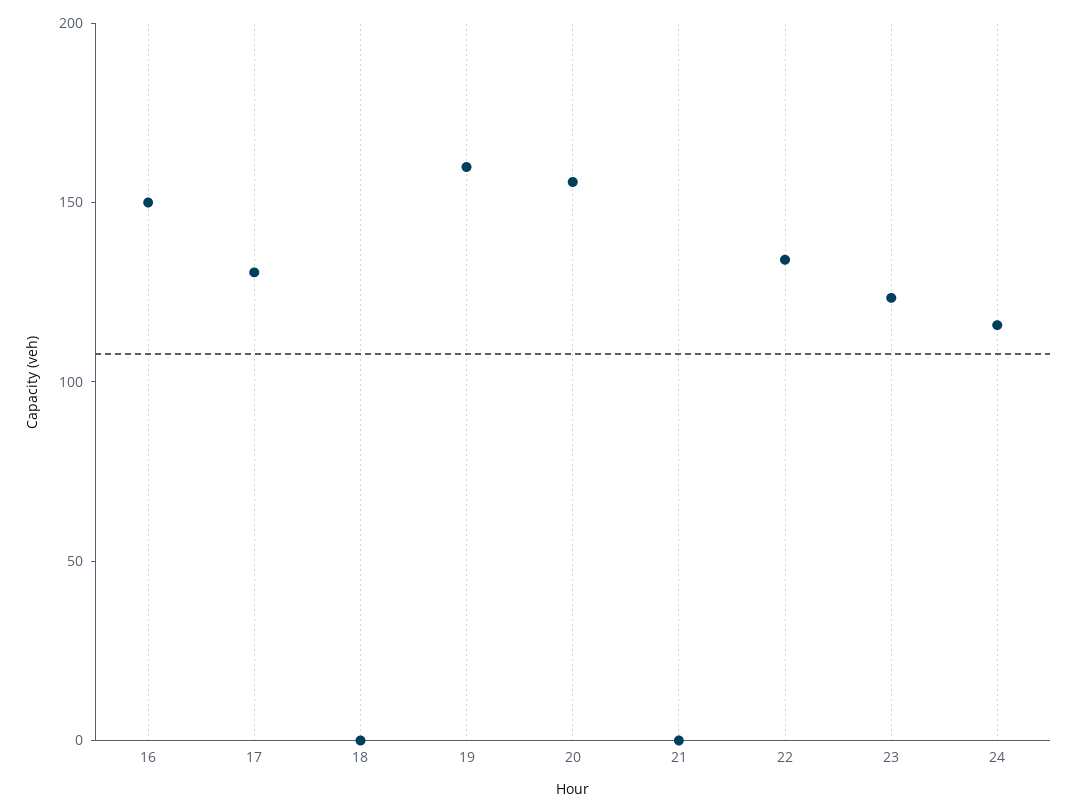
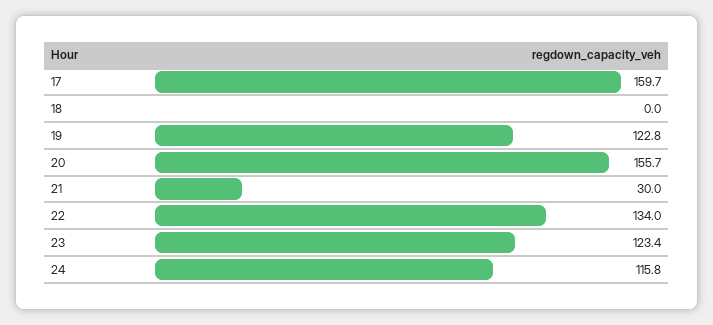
16: 150 -> none
17: 130 -> 159.7
19: 160 -> 122.8
21: 0 -> 30

